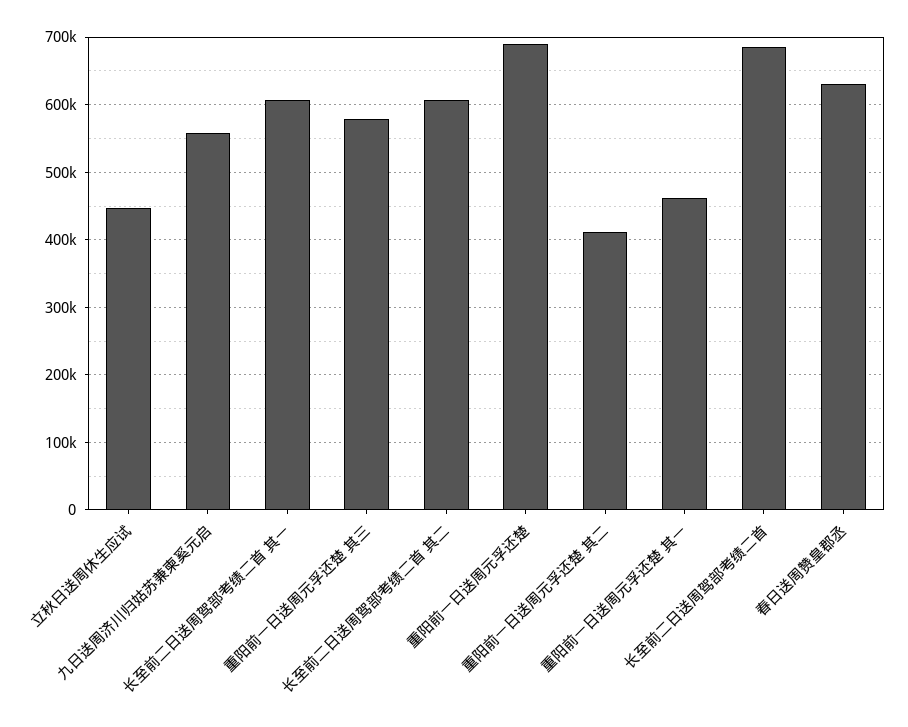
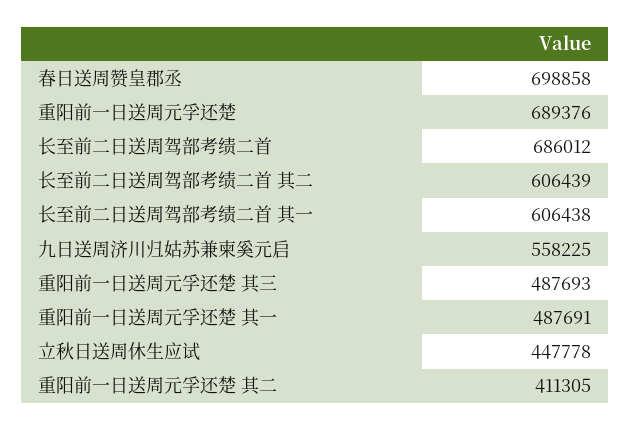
重阳前一日送周元孚还楚 其三: 580000 -> 487693
重阳前一日送周元孚还楚 其一: 460000 -> 487691
春日送周赞皇郡丞: 630000 -> 698858

